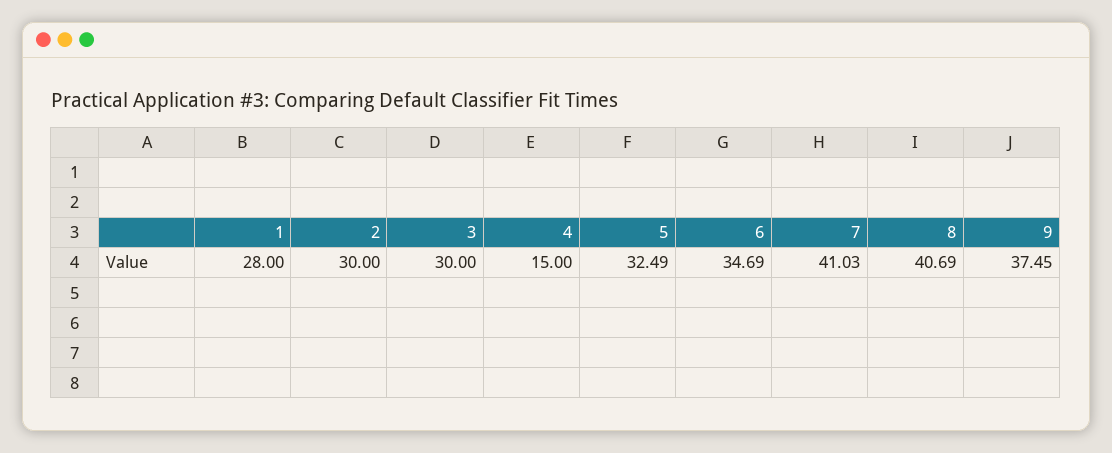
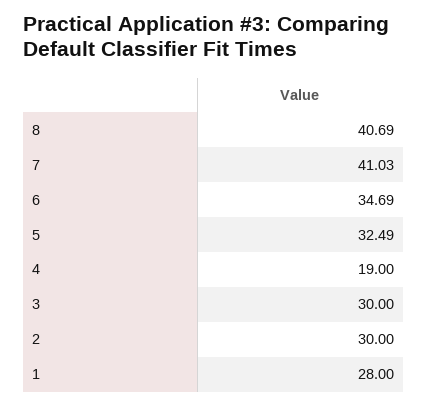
4: 15 -> 19
9: 37.45 -> none

